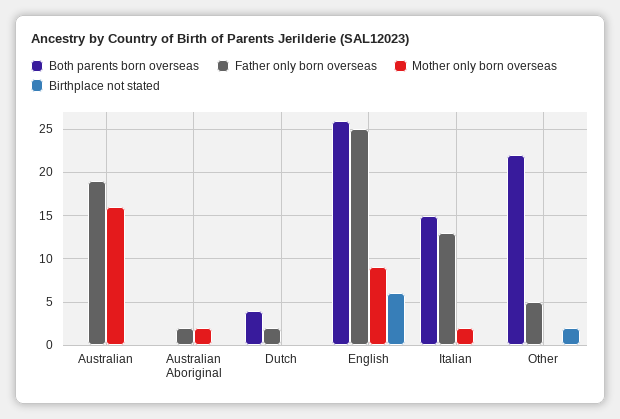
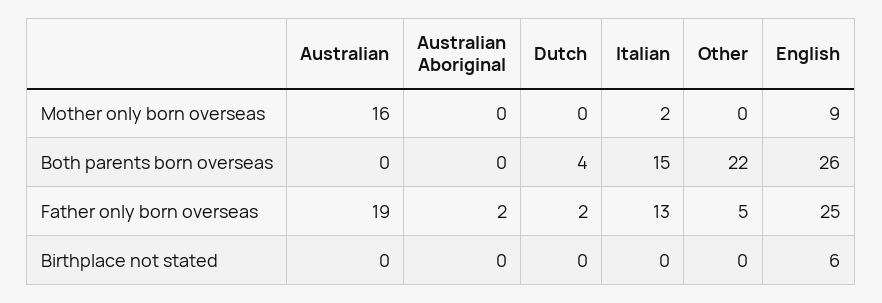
Mother only born overseas, Australian Aboriginal: 2 -> 0
Birthplace not stated, Other: 2 -> 0

